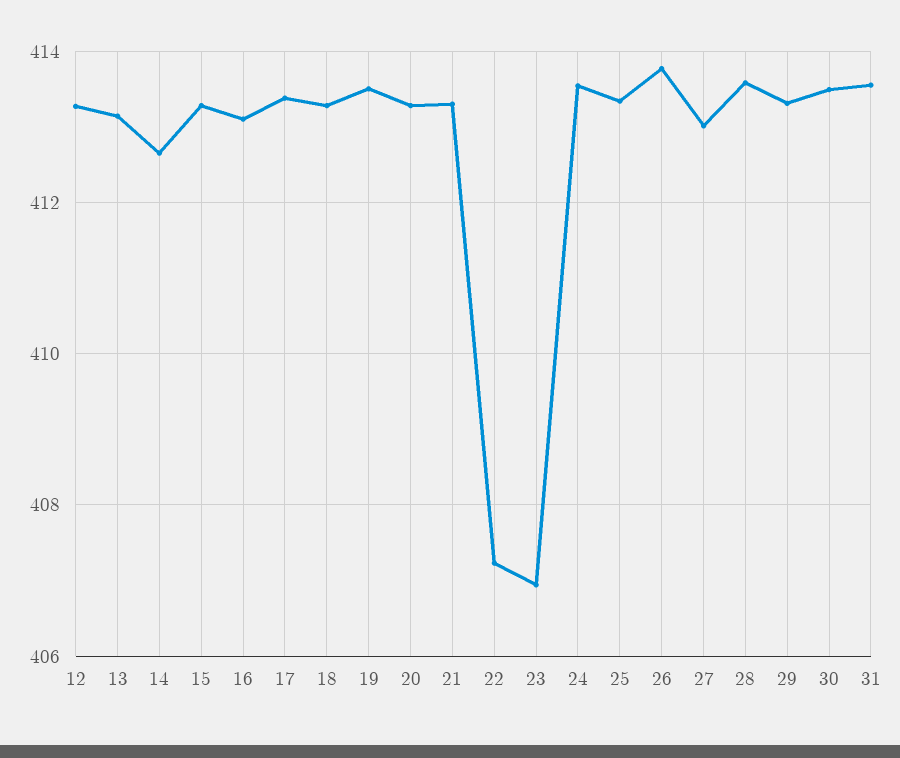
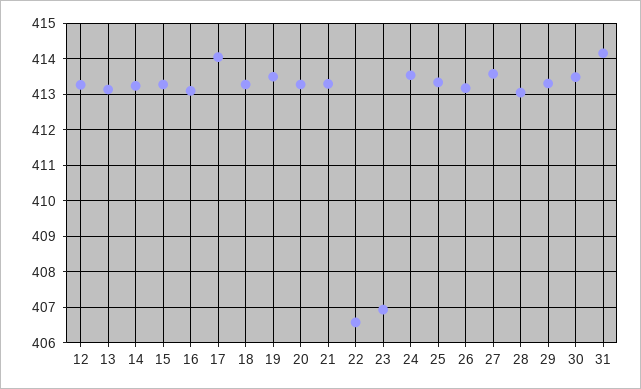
14: 412.6 -> 413.2
17: 413.4 -> 414
22: 407.2 -> 406.6
26: 413.8 -> 413.2
27: 413 -> 413.6
28: 413.6 -> 413
31: 413.6 -> 414.2

